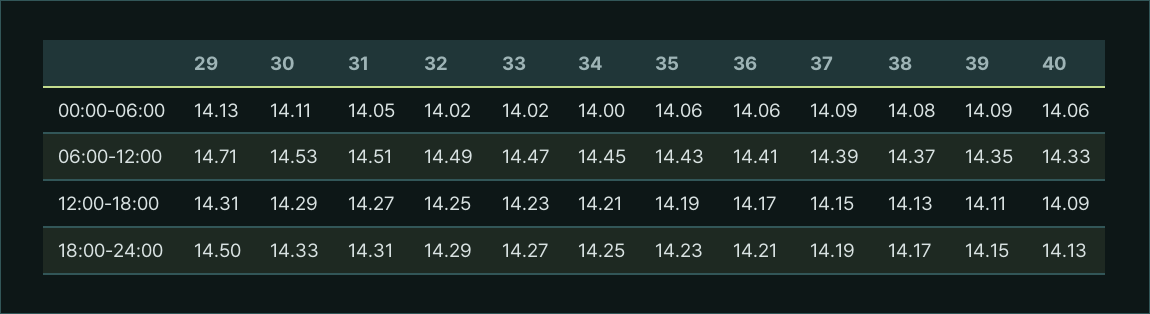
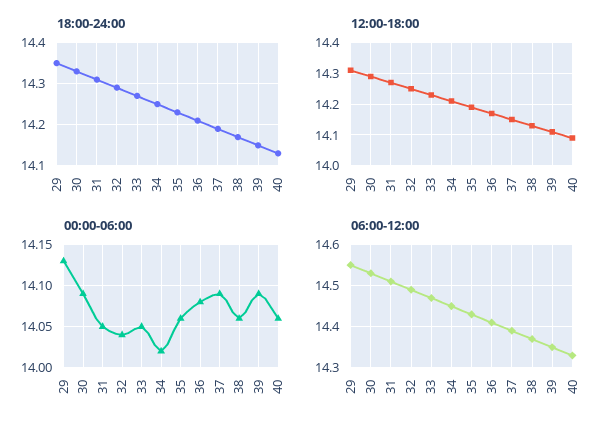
00:00-06:00, 30: 14.11 -> 14.09
00:00-06:00, 32: 14.02 -> 14.04
00:00-06:00, 33: 14.02 -> 14.05
00:00-06:00, 34: 14 -> 14.02
00:00-06:00, 36: 14.06 -> 14.08
00:00-06:00, 38: 14.08 -> 14.06
06:00-12:00, 29: 14.71 -> 14.55
18:00-24:00, 29: 14.5 -> 14.35

